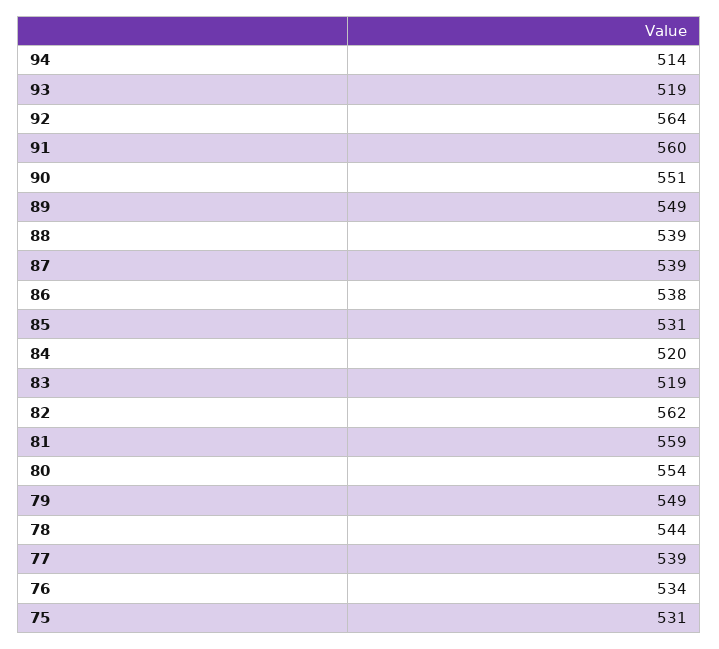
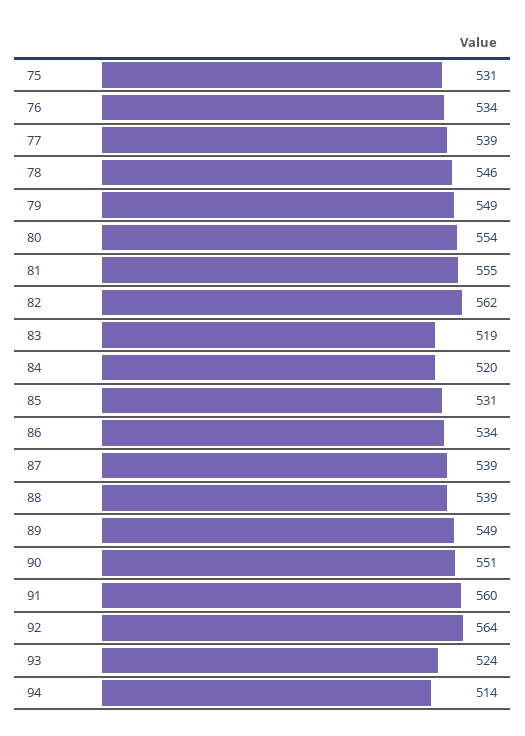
93: 519 -> 524
86: 538 -> 534
81: 559 -> 555
78: 544 -> 546

